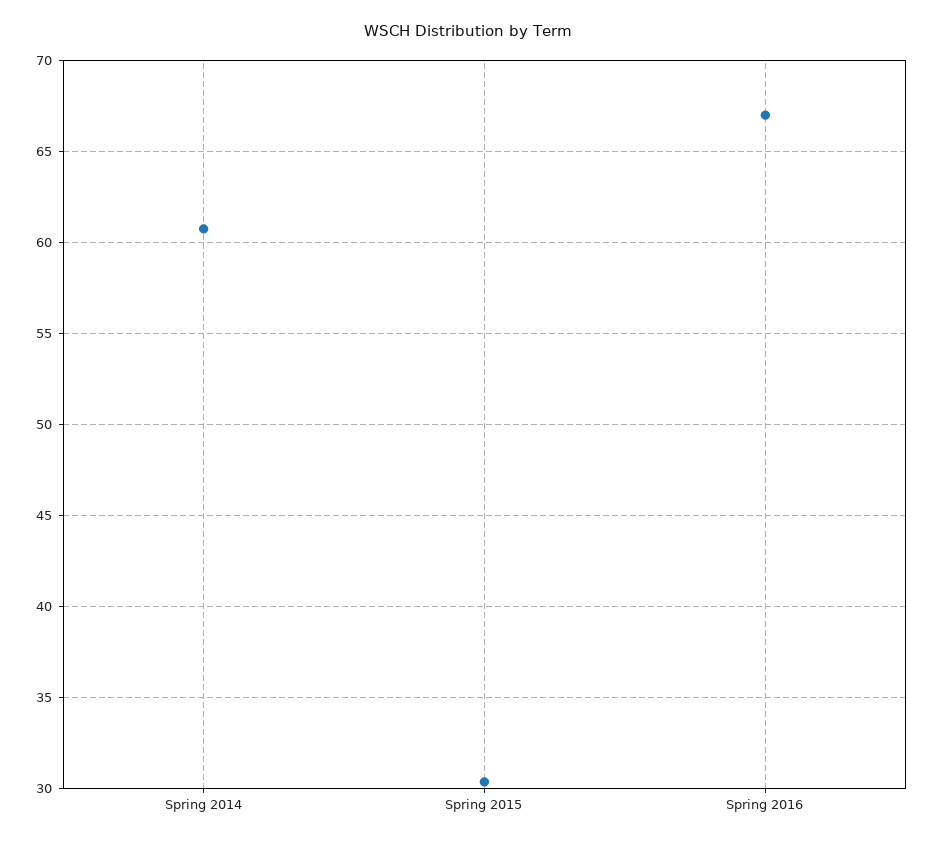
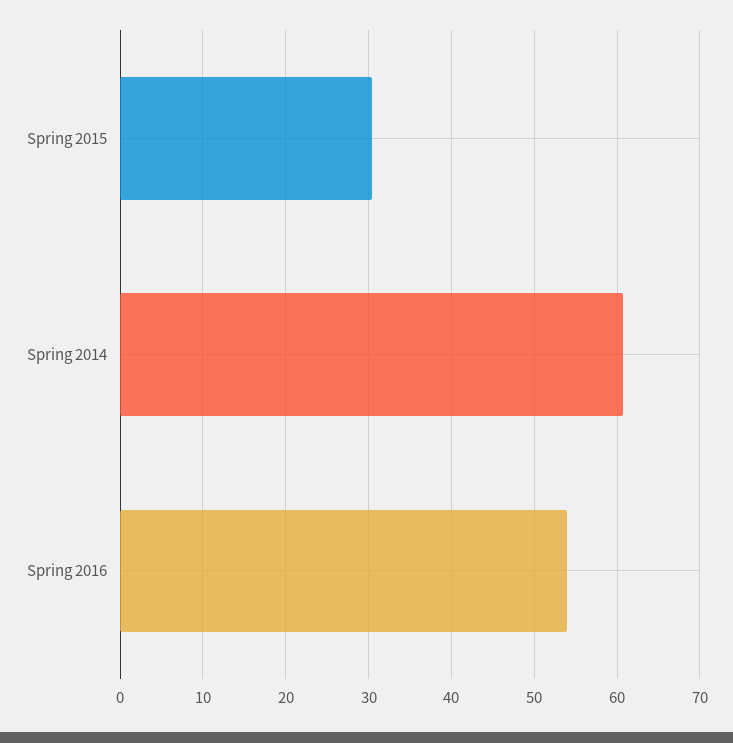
Spring 2016: 67 -> 54

